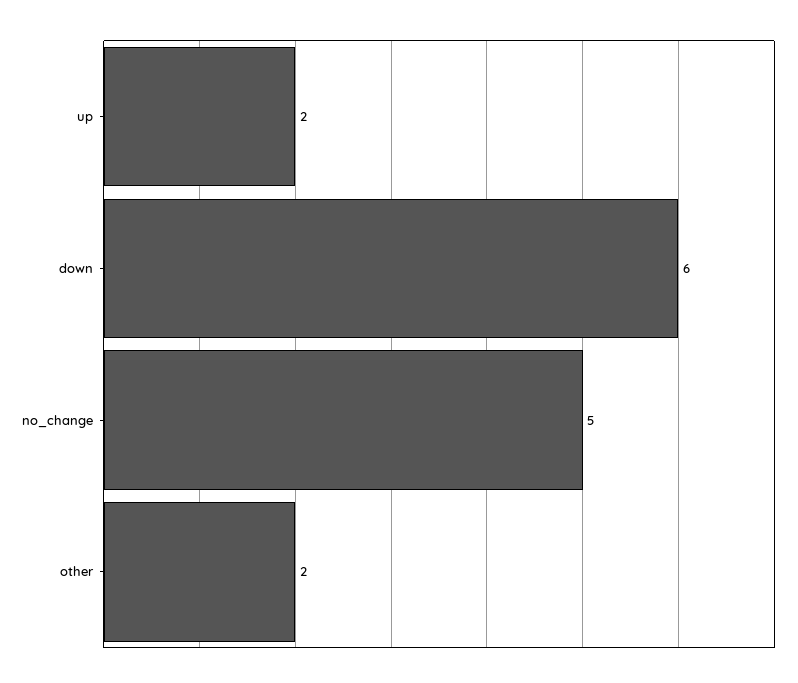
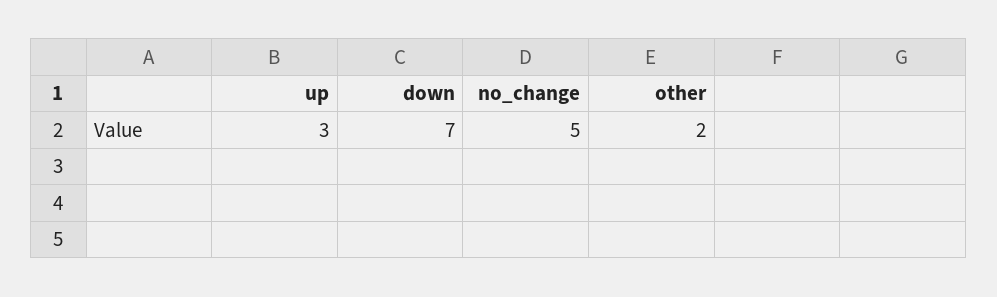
up: 2 -> 3
down: 6 -> 7

